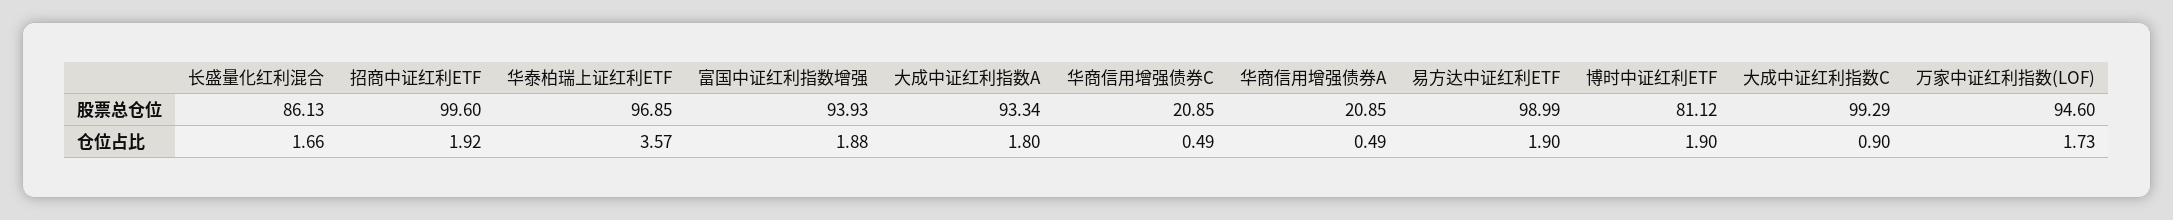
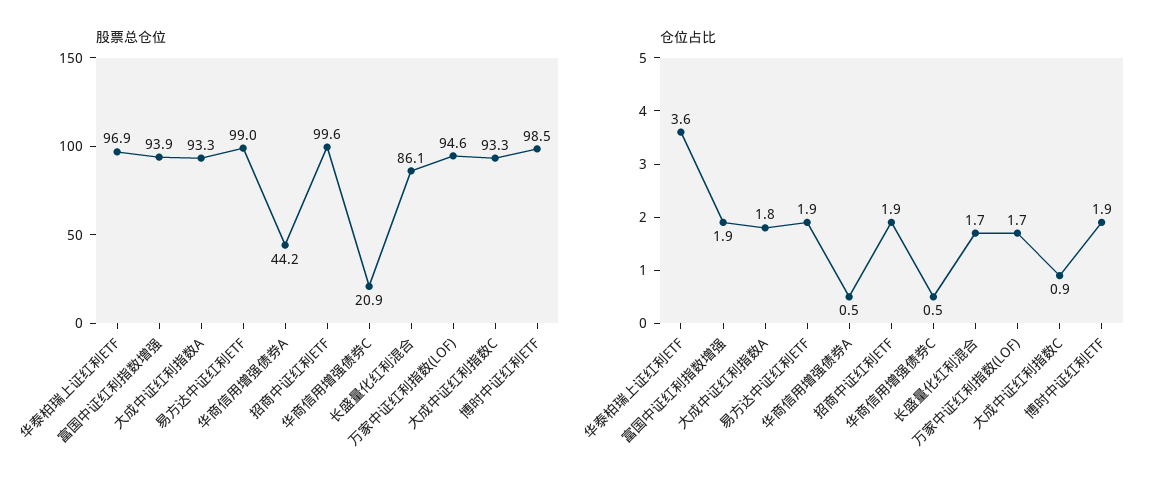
股票总仓位, 华商信用增强债券A: 20.85 -> 44.2
股票总仓位, 博时中证红利ETF: 81.12 -> 98.5
股票总仓位, 大成中证红利指数C: 99.29 -> 93.3

